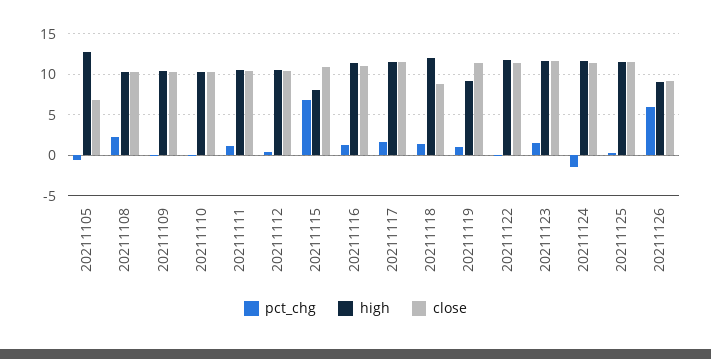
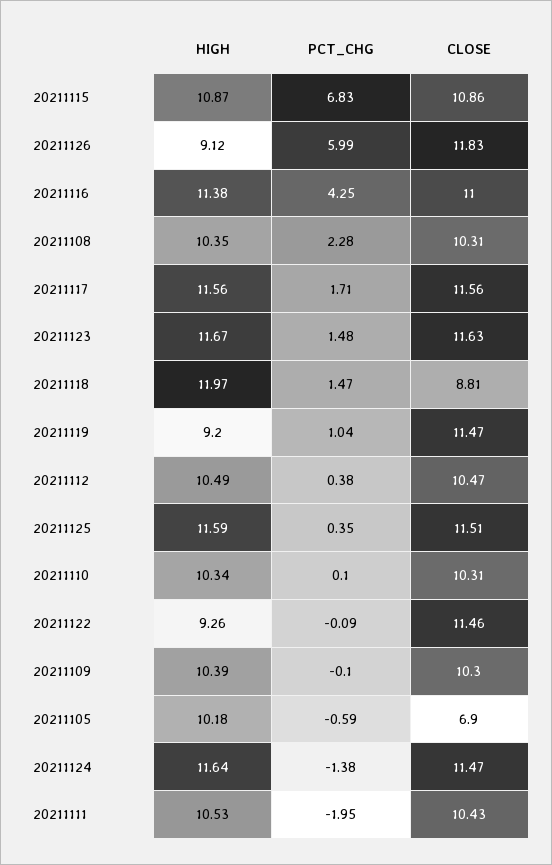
high, 20211105: 13 -> 10.18
pct_chg, 20211111: 1 -> -1.95
high, 20211115: 8 -> 10.87
pct_chg, 20211116: 1 -> 4.25
high, 20211122: 12 -> 9.26
close, 20211126: 9 -> 11.83

